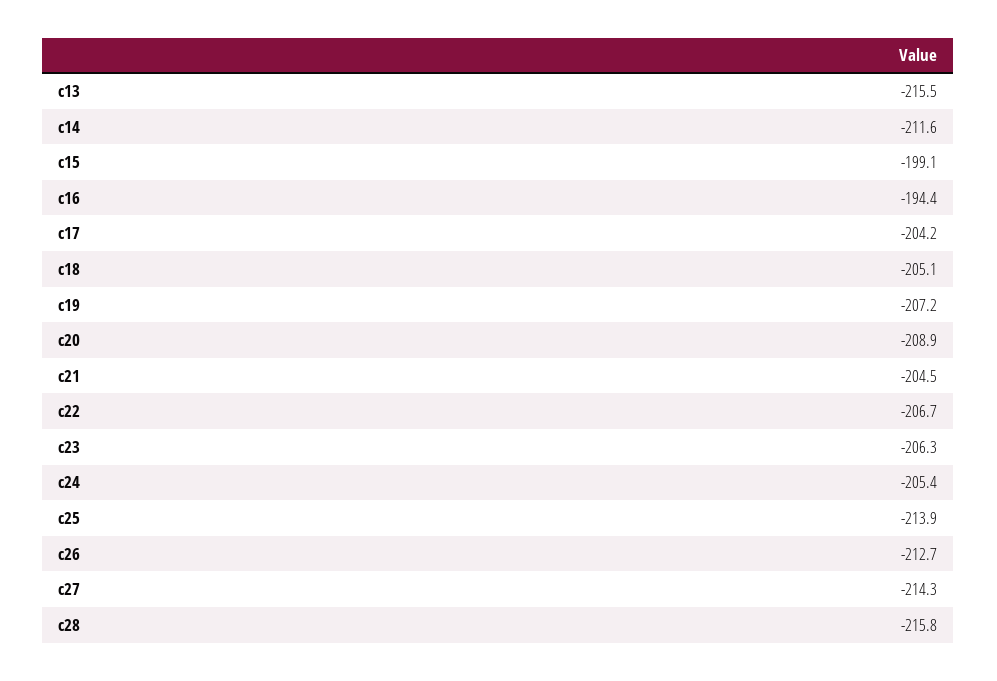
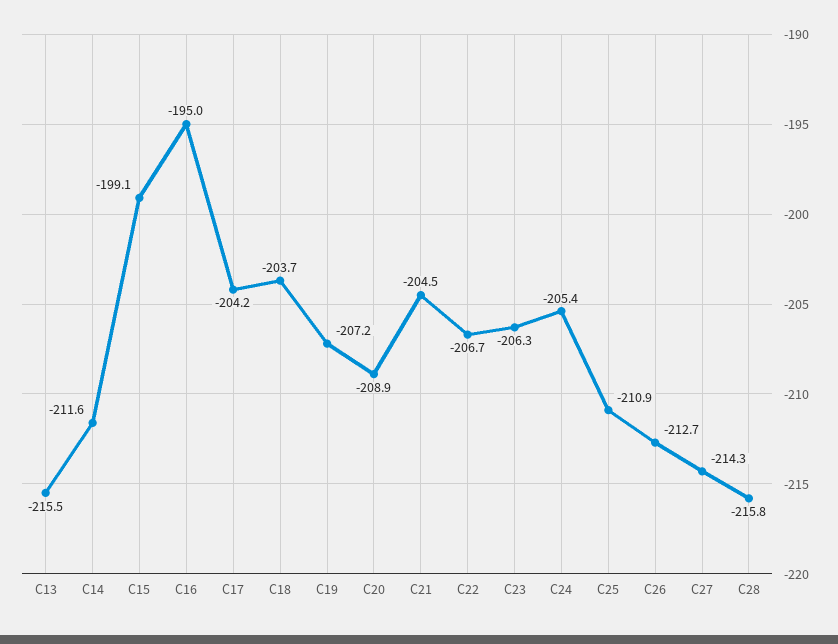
c16: -194.4 -> -195
c18: -205.1 -> -203.7
c25: -213.9 -> -210.9

